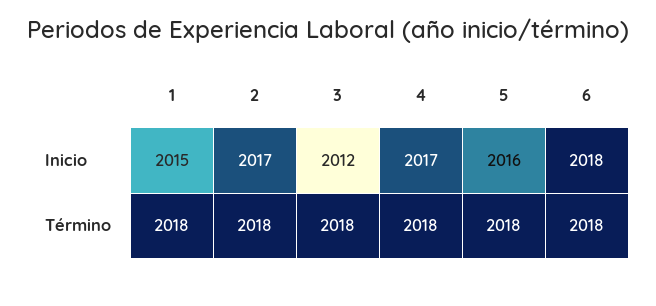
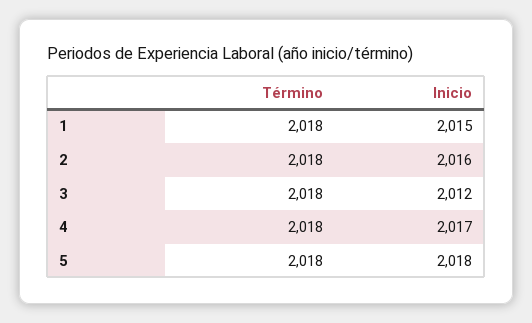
2, Inicio: 2017 -> 2016
5, Inicio: 2016 -> 2018
6, Inicio: 2018 -> none
6, Término: 2018 -> none

